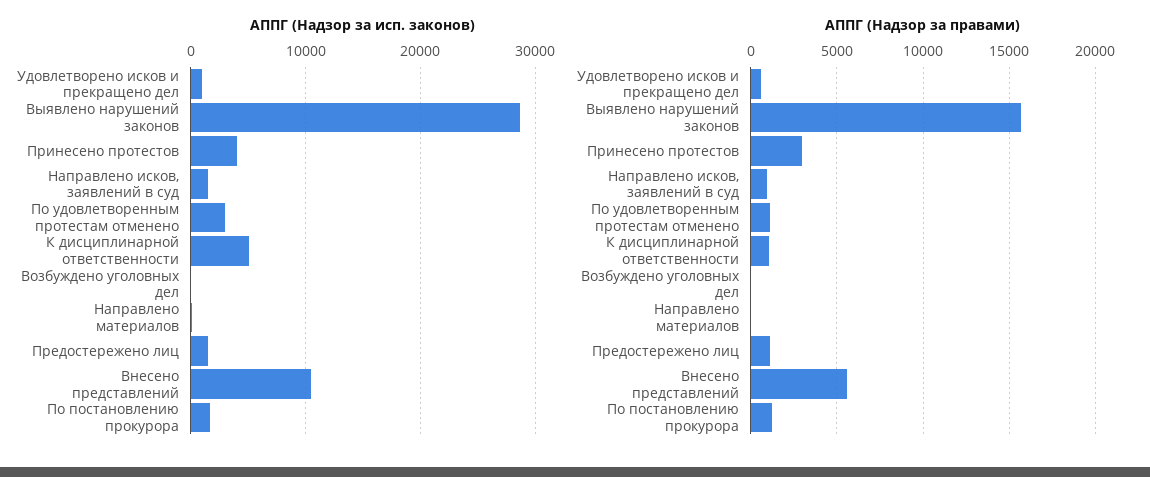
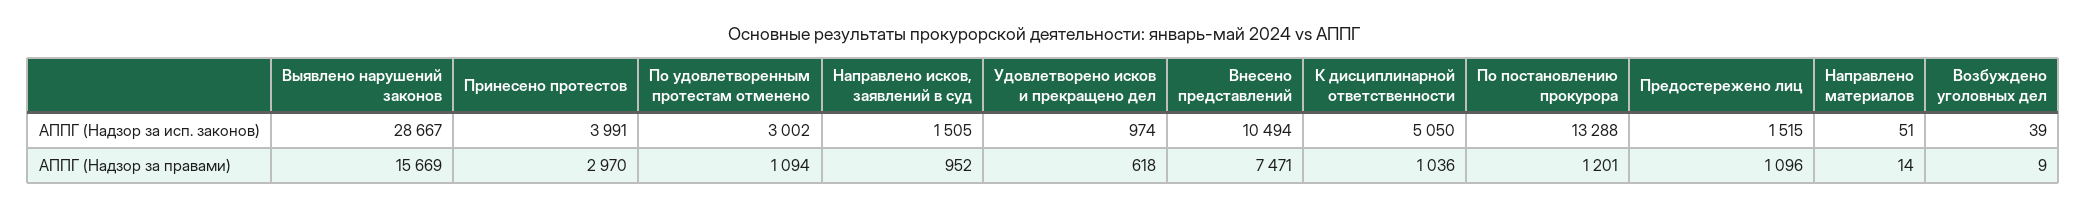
АППГ (Надзор за исп. законов), По постановлению прокурора: 2000 -> 13288
АППГ (Надзор за правами), Внесено представлений: 5500 -> 7471

